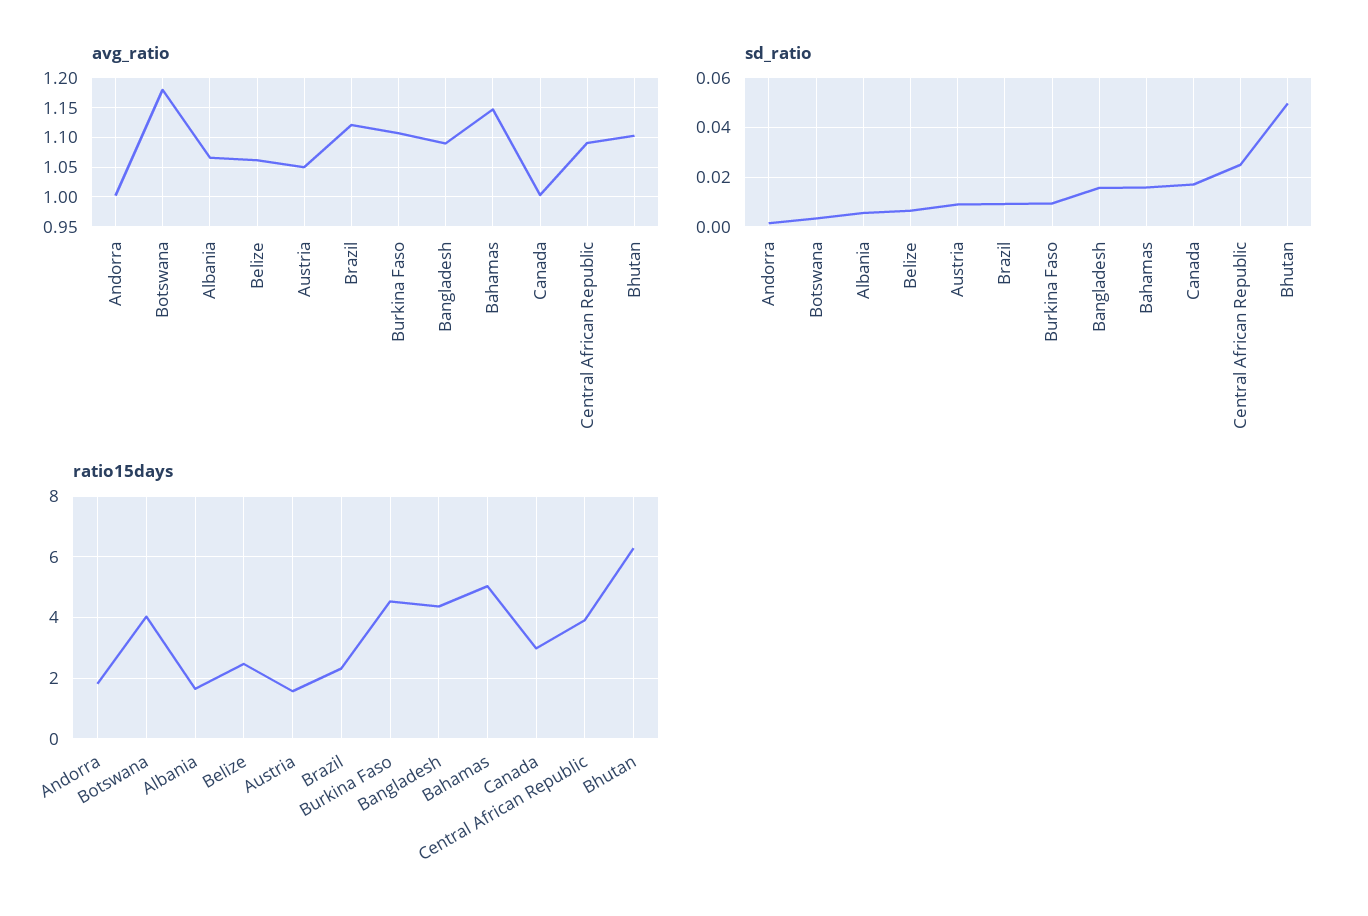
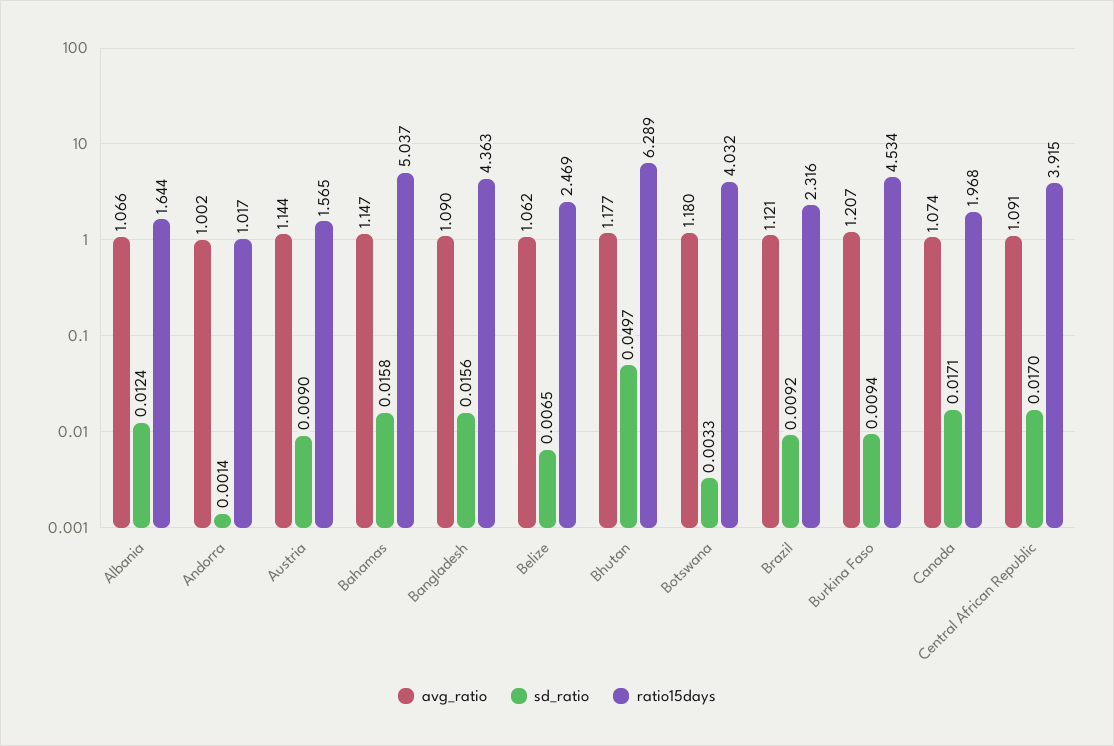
avg_ratio, Austria: 1.05 -> 1.144
avg_ratio, Burkina Faso: 1.1 -> 1.207
avg_ratio, Canada: 1 -> 1.074
avg_ratio, Bhutan: 1.1 -> 1.177
sd_ratio, Albania: 0.005 -> 0.0124
sd_ratio, Central African Republic: 0.025 -> 0.017
ratio15days, Andorra: 1.8 -> 1.017
ratio15days, Canada: 3 -> 1.968

